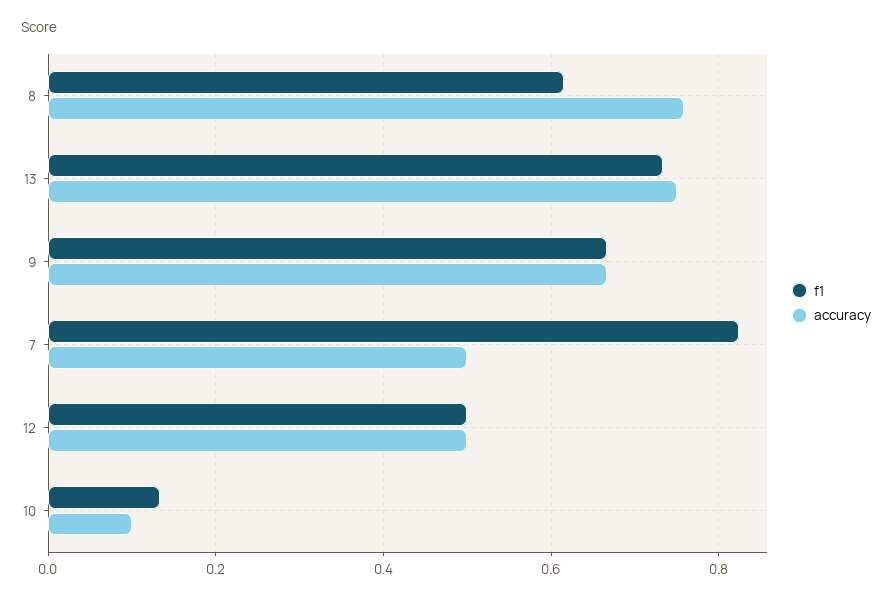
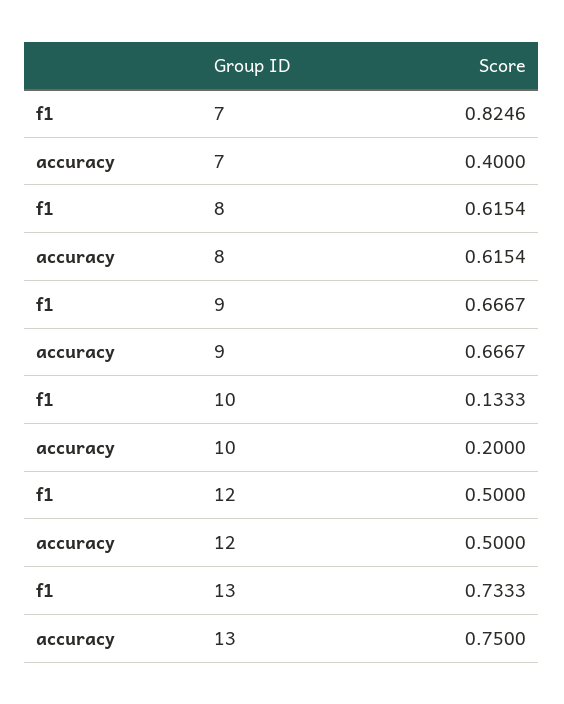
accuracy, 8: 0.76 -> 0.6154
accuracy, 7: 0.5 -> 0.4
accuracy, 10: 0.1 -> 0.2

